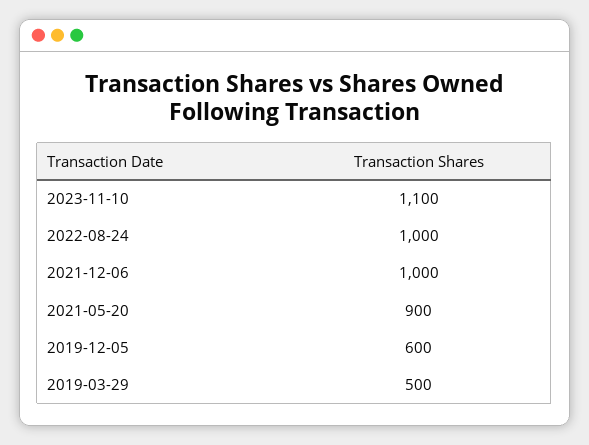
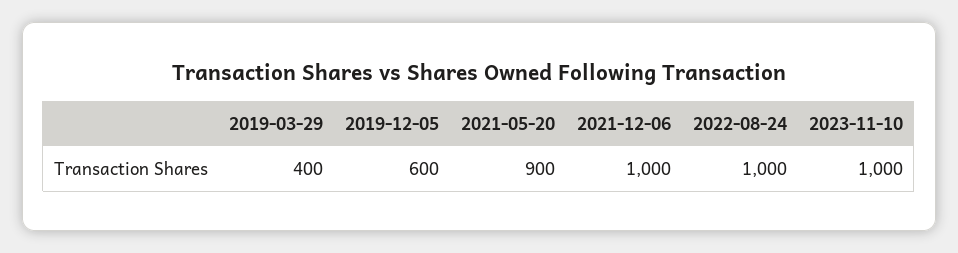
2023-11-10: 1100 -> 1000
2019-03-29: 500 -> 400

